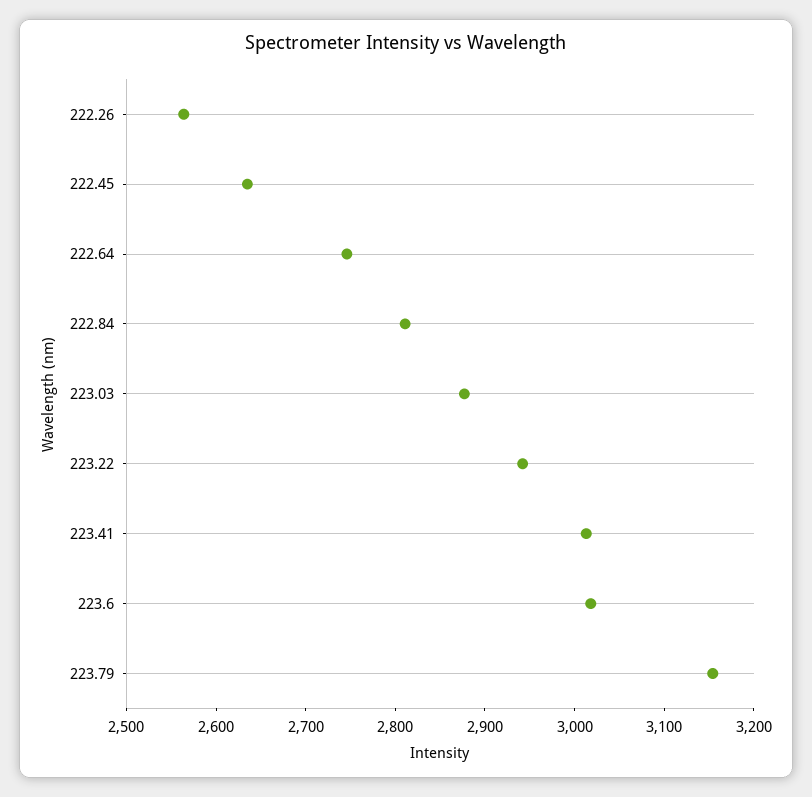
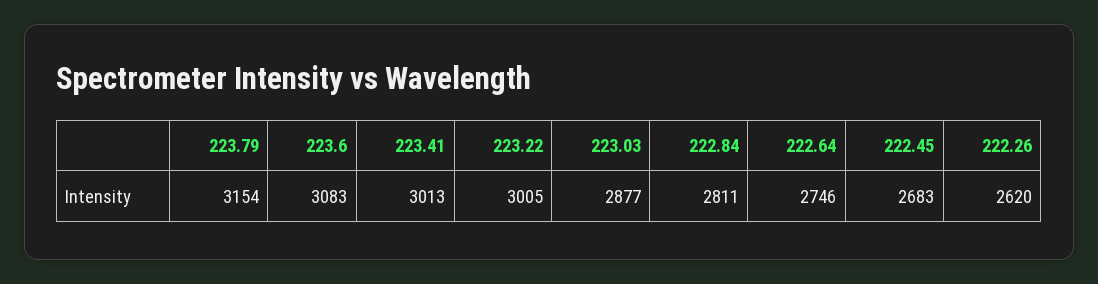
222.26: 2560 -> 2620
222.45: 2640 -> 2683
223.22: 2940 -> 3005
223.6: 3020 -> 3083

